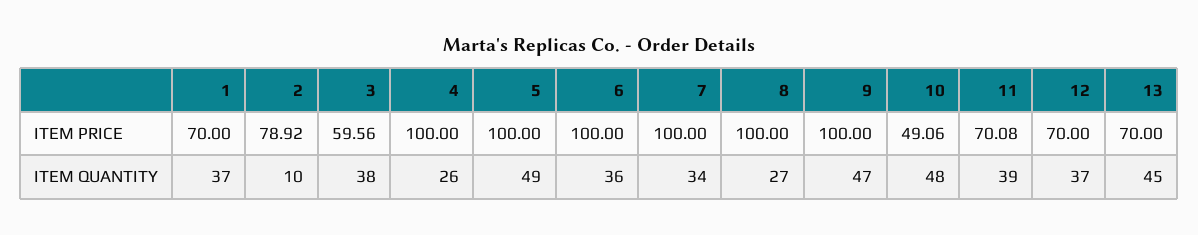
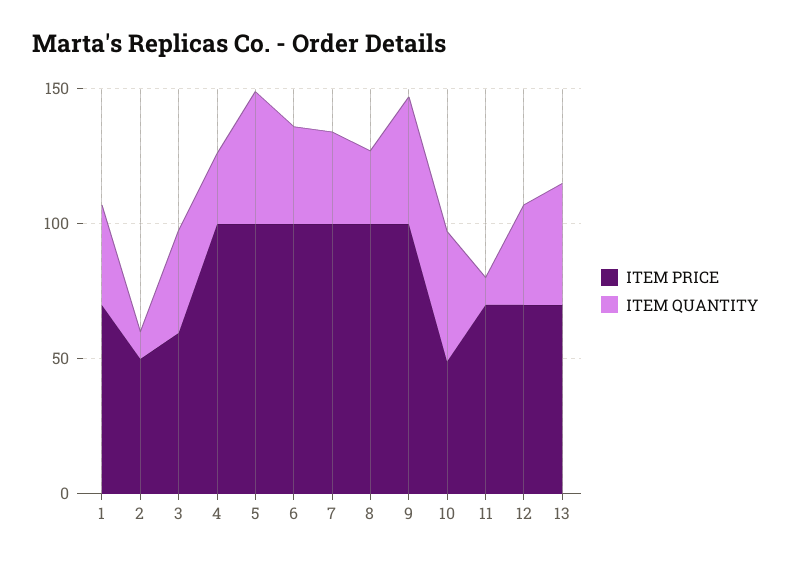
ITEM PRICE, 2: 78.92 -> 50
ITEM QUANTITY, 11: 39 -> 10

